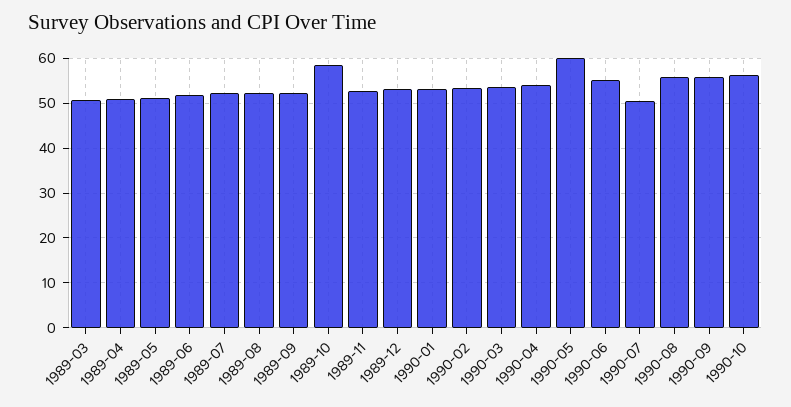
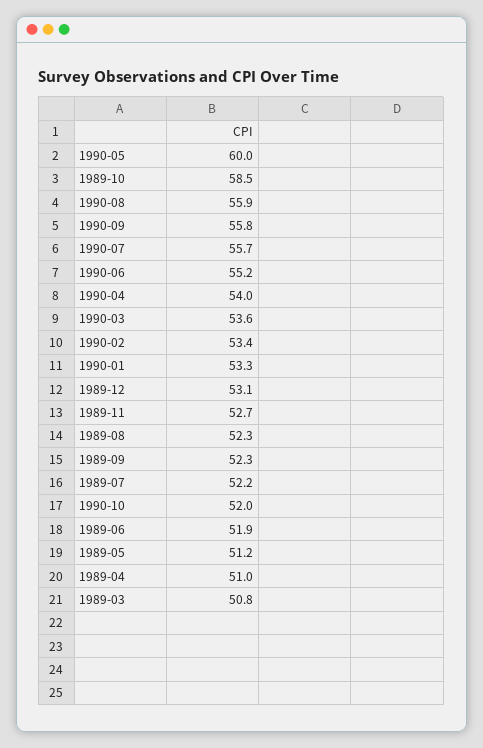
1990-07: 50 -> 55.7
1990-10: 56 -> 52

